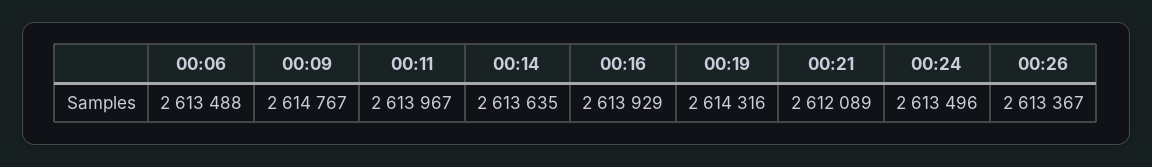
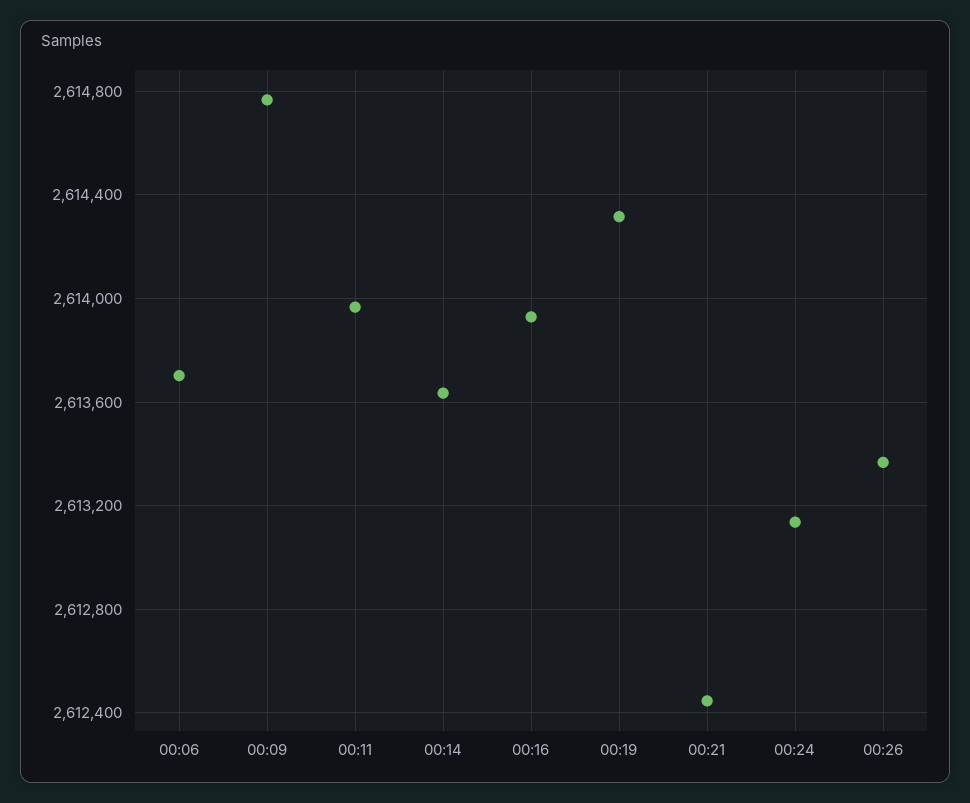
00:06: 2613488 -> 2613700
00:21: 2612089 -> 2612450
00:24: 2613496 -> 2613150

